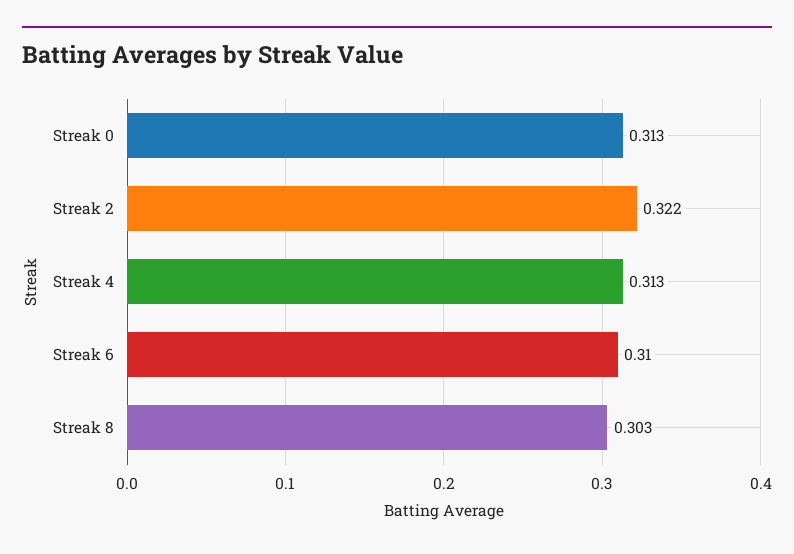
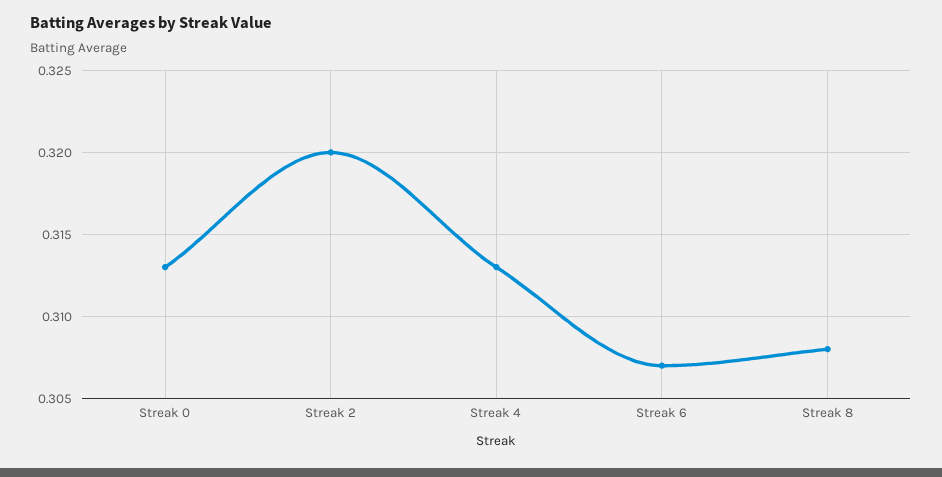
Streak 2: 0.322 -> 0.32
Streak 6: 0.31 -> 0.307
Streak 8: 0.303 -> 0.308

